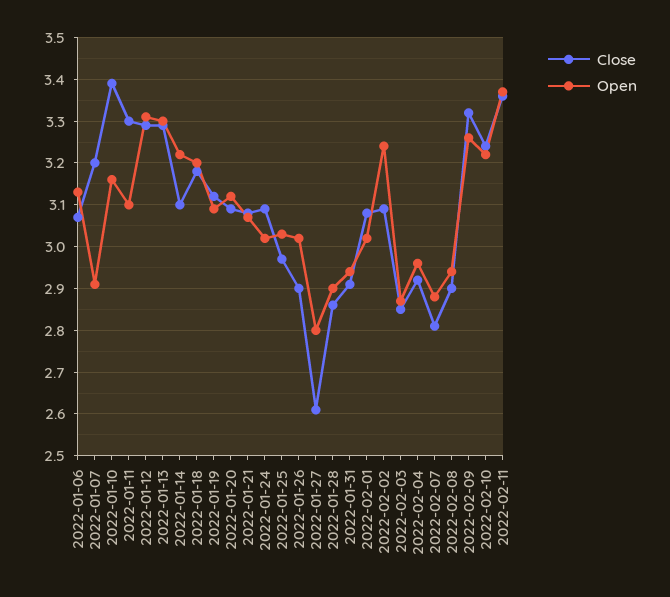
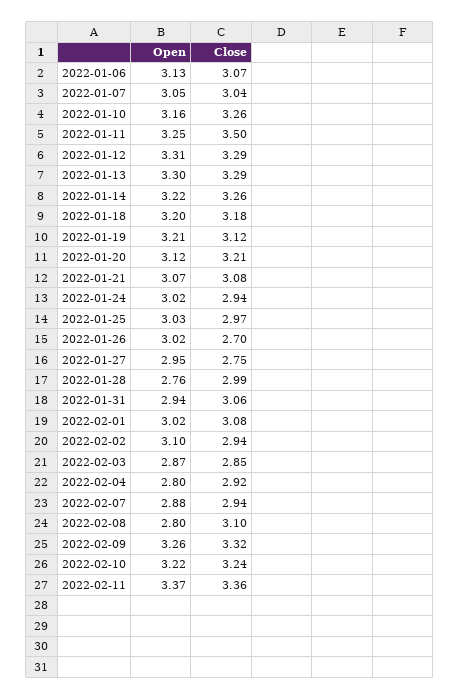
Close, 2022-01-07: 3.2 -> 3.04
Open, 2022-01-07: 2.9 -> 3.05
Close, 2022-01-10: 3.4 -> 3.26
Close, 2022-01-11: 3.3 -> 3.5
Open, 2022-01-11: 3.1 -> 3.25
Close, 2022-01-14: 3.1 -> 3.26
Open, 2022-01-19: 3.1 -> 3.21
Close, 2022-01-20: 3.1 -> 3.21
Close, 2022-01-24: 3.1 -> 2.94
Close, 2022-01-26: 2.9 -> 2.7
Close, 2022-01-27: 2.6 -> 2.75
Open, 2022-01-27: 2.8 -> 2.95
Close, 2022-01-28: 2.85 -> 2.99
Open, 2022-01-28: 2.9 -> 2.76
Close, 2022-01-31: 2.9 -> 3.06
Close, 2022-02-02: 3.1 -> 2.94
Open, 2022-02-02: 3.25 -> 3.1
Open, 2022-02-04: 2.95 -> 2.8
Close, 2022-02-07: 2.8 -> 2.94
Close, 2022-02-08: 2.9 -> 3.1
Open, 2022-02-08: 2.95 -> 2.8

